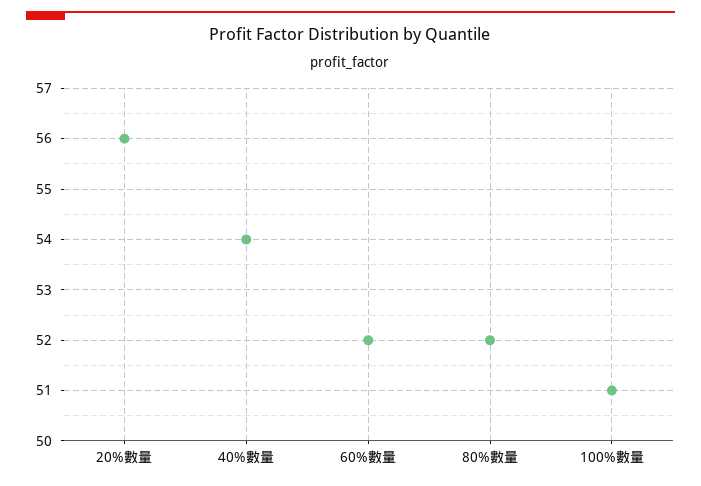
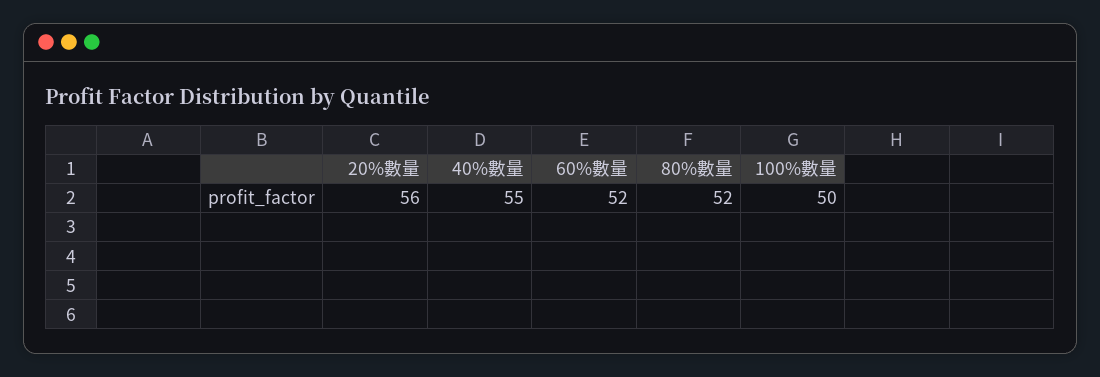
40%數量: 54 -> 55
100%數量: 51 -> 50

